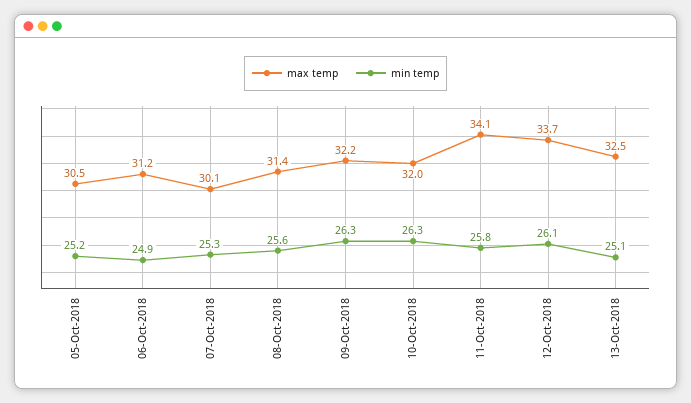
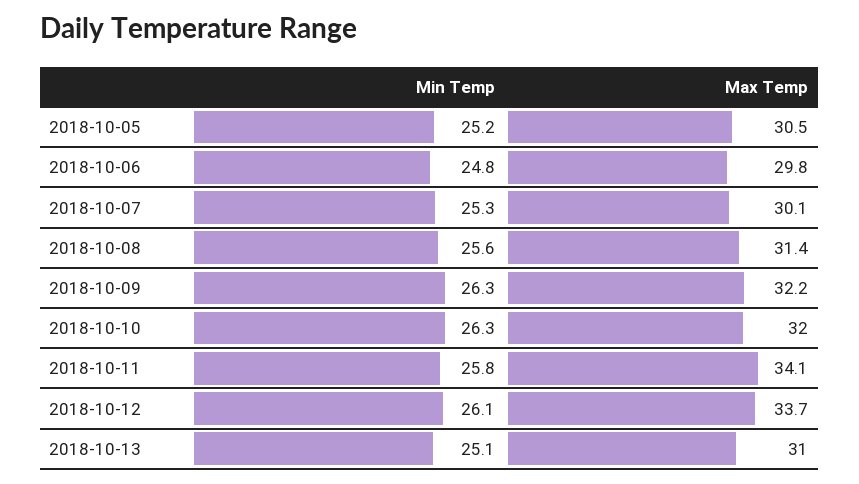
max temp, 06-Oct-2018: 31.2 -> 29.8
min temp, 06-Oct-2018: 24.9 -> 24.8
max temp, 13-Oct-2018: 32.5 -> 31

